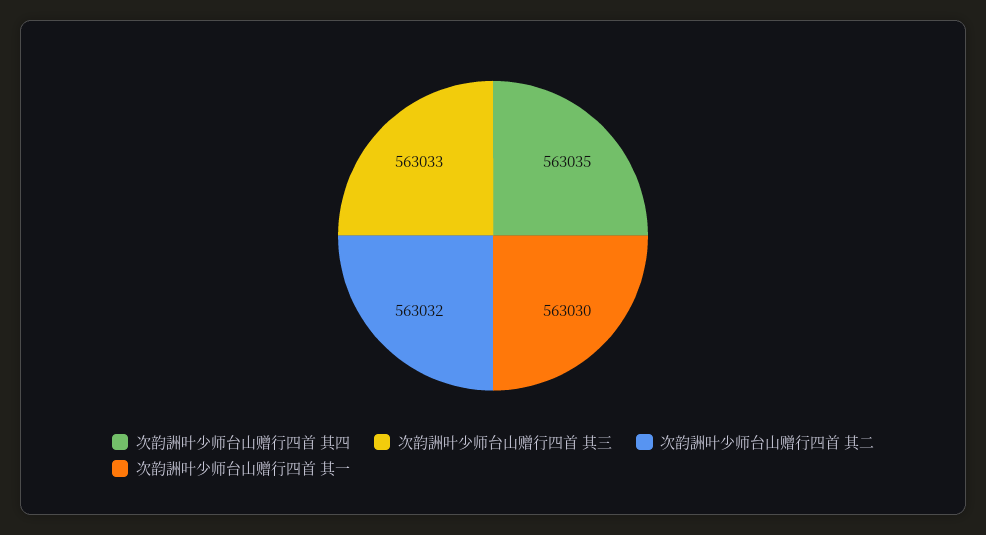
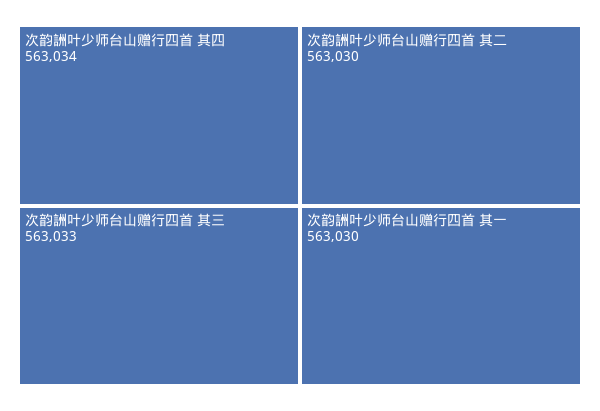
次韵詶叶少师台山赠行四首 其四: 563035 -> 563034
次韵詶叶少师台山赠行四首 其二: 563032 -> 563030

